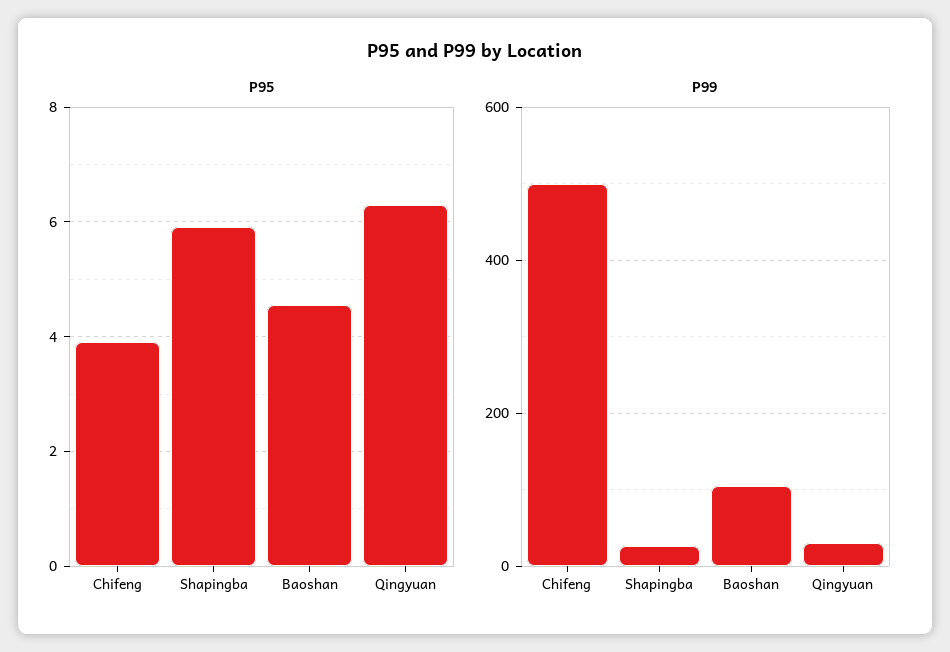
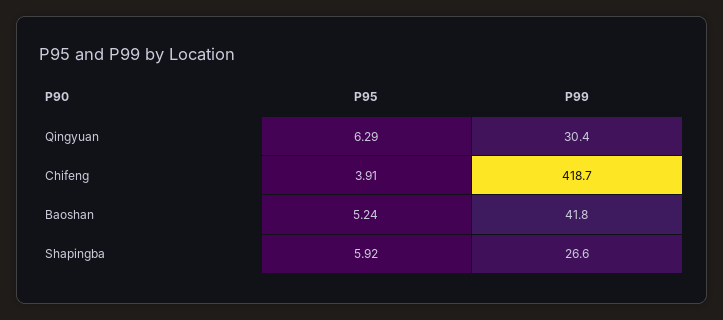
P95, Baoshan: 4.6 -> 5.24
P99, Chifeng: 500 -> 418.7
P99, Baoshan: 100 -> 41.8

